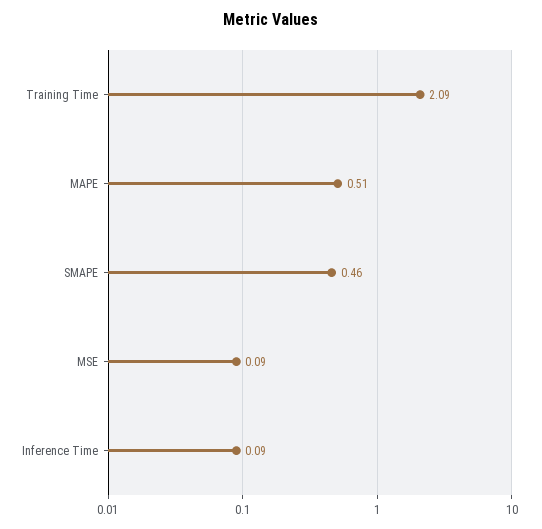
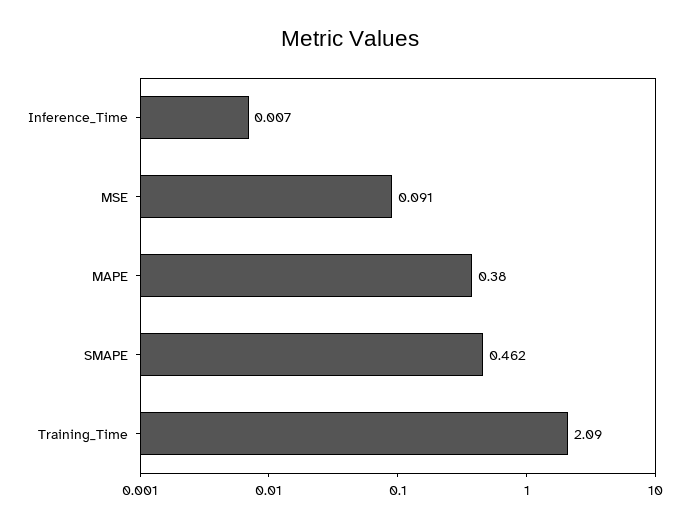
MAPE: 0.51 -> 0.38
Inference Time: 0.09 -> 0.007

